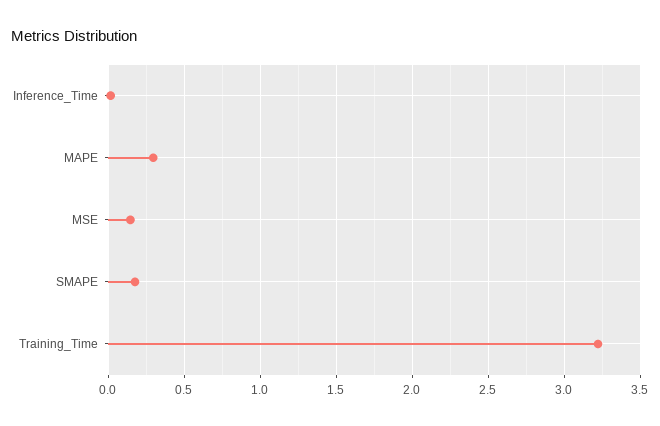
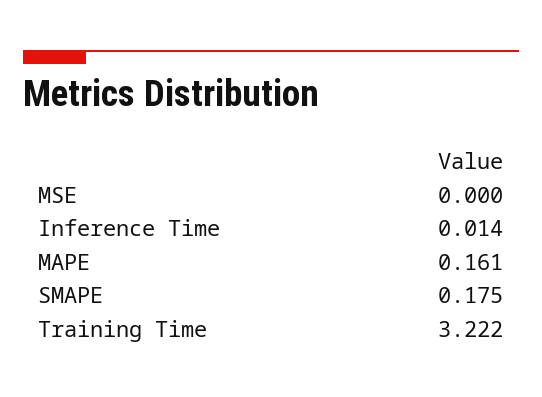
MAPE: 0.3 -> 0.161
MSE: 0.15 -> 0

